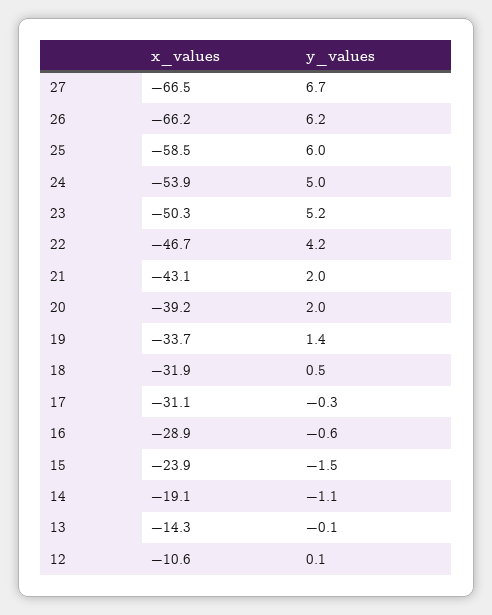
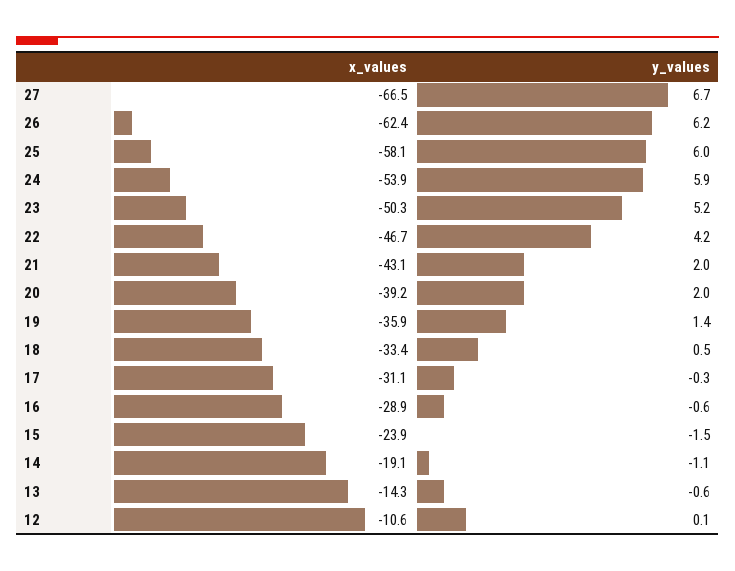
x_values, 26: -66.2 -> -62.4
x_values, 25: -58.5 -> -58.1
y_values, 24: 5 -> 5.9
x_values, 19: -33.7 -> -35.9
x_values, 18: -31.9 -> -33.4
y_values, 13: -0.1 -> -0.6

